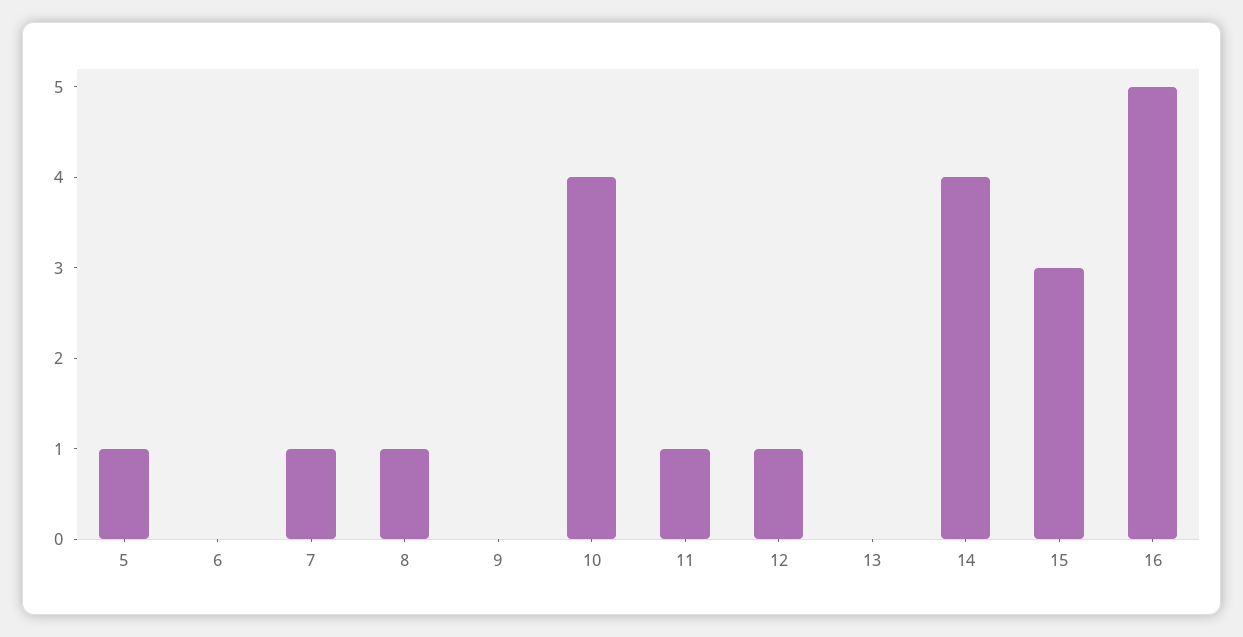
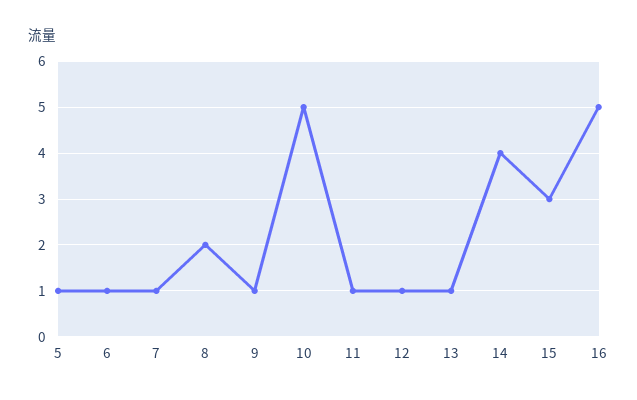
6: 0 -> 1
8: 1 -> 2
9: 0 -> 1
10: 4 -> 5
13: 0 -> 1

